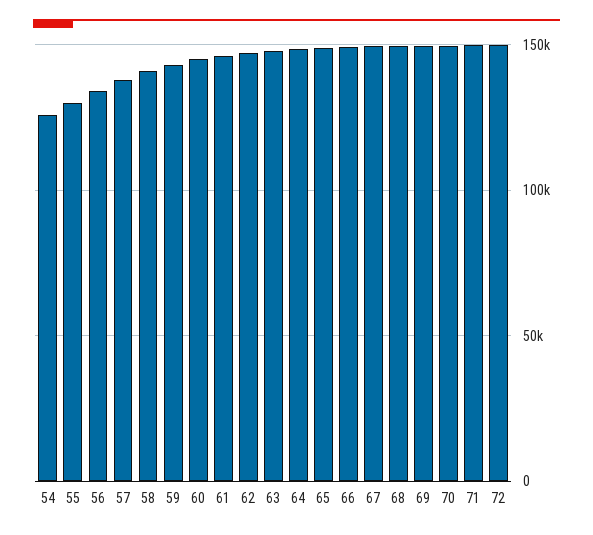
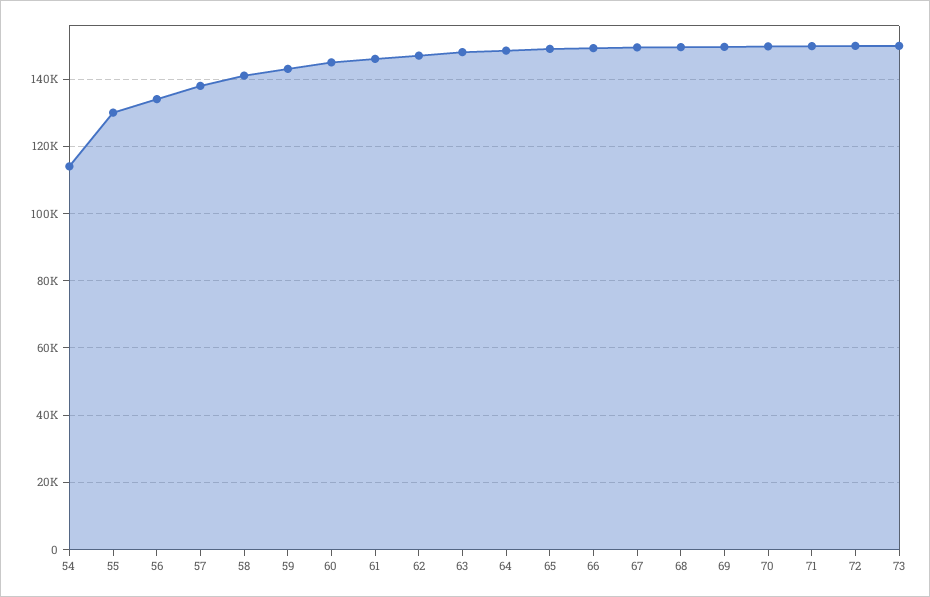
54: 125000 -> 114000
73: none -> 150000

